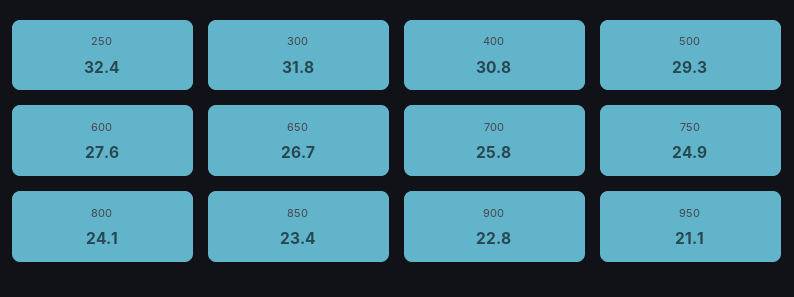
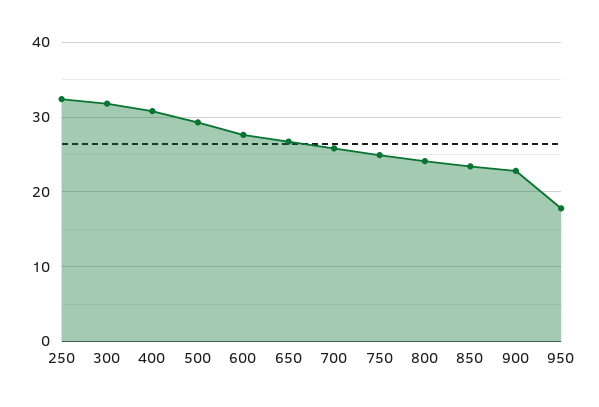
950: 21.1 -> 18

